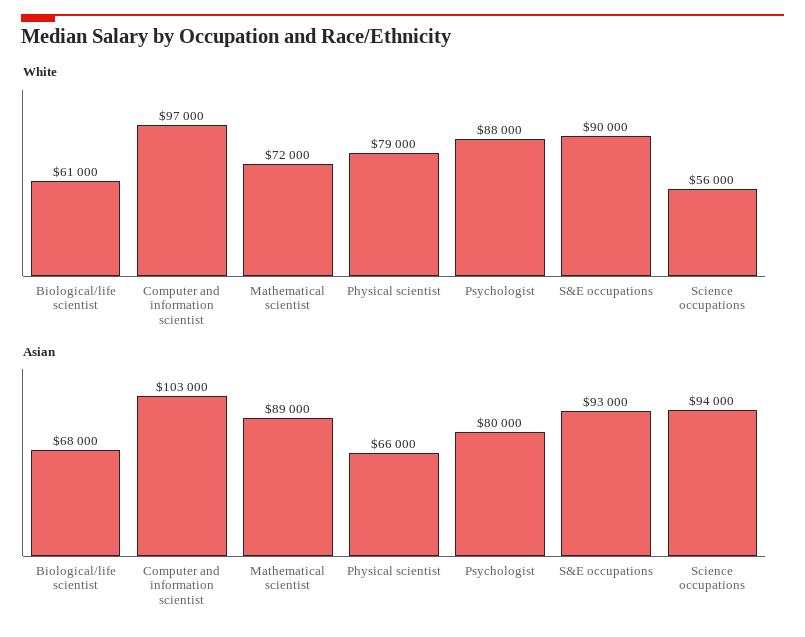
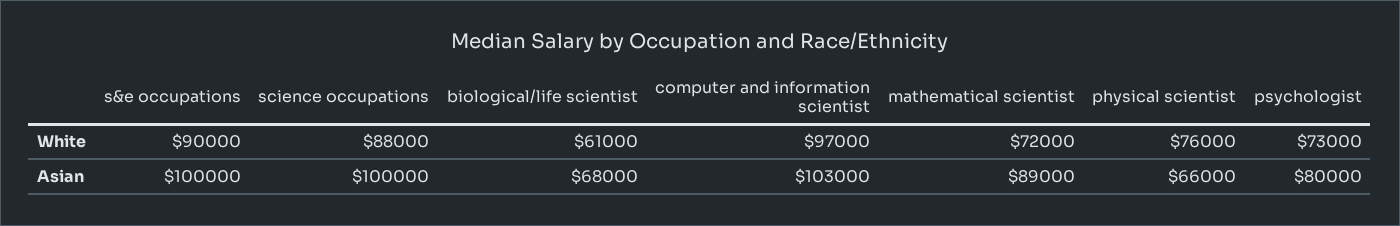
White, Physical scientist: 79000 -> 76000
White, Psychologist: 88000 -> 73000
White, Science occupations: 56000 -> 88000
Asian, S&E occupations: 93000 -> 100000
Asian, Science occupations: 94000 -> 100000

